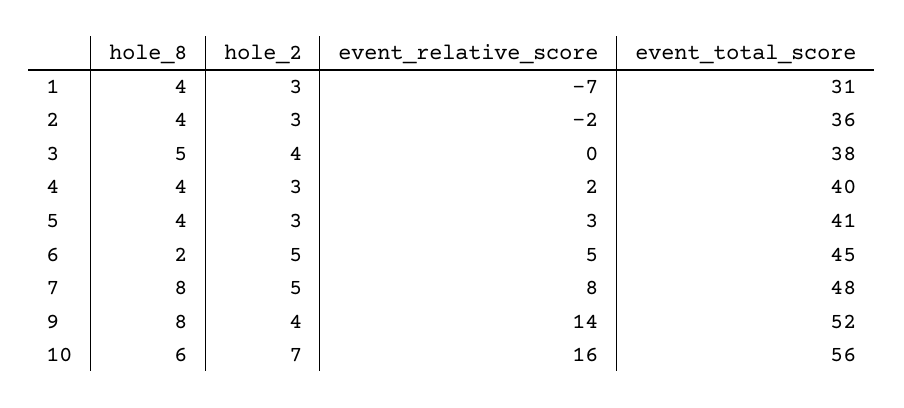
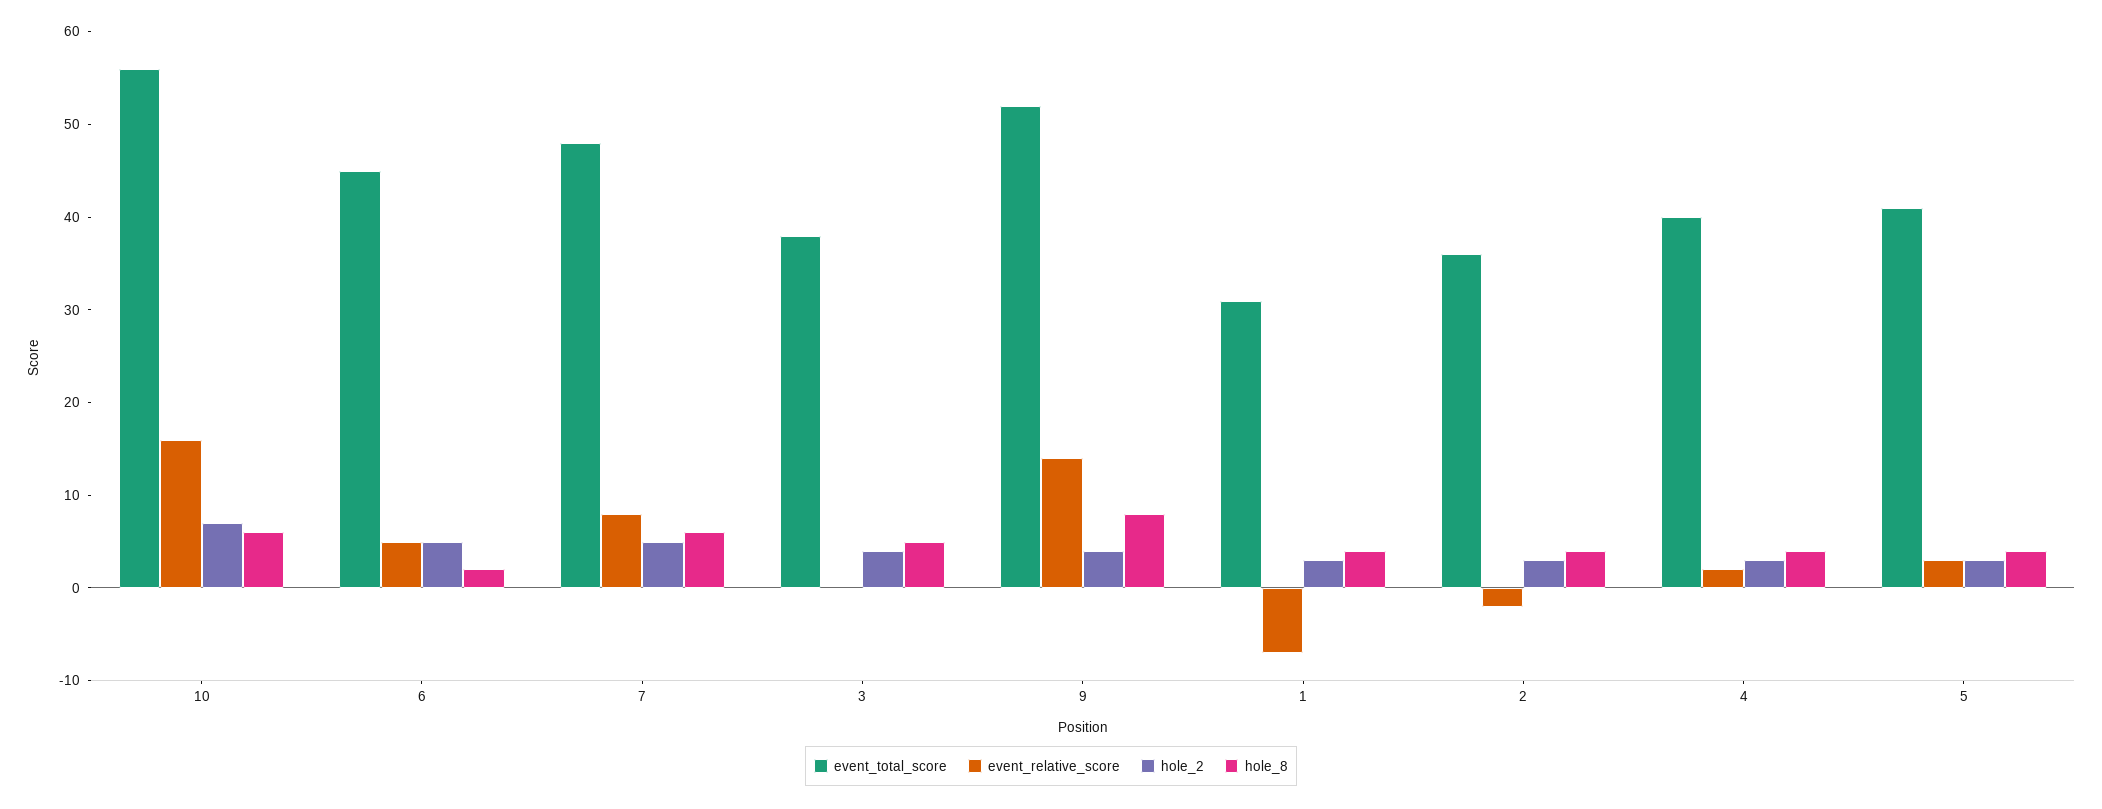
hole_8, 7: 8 -> 6

